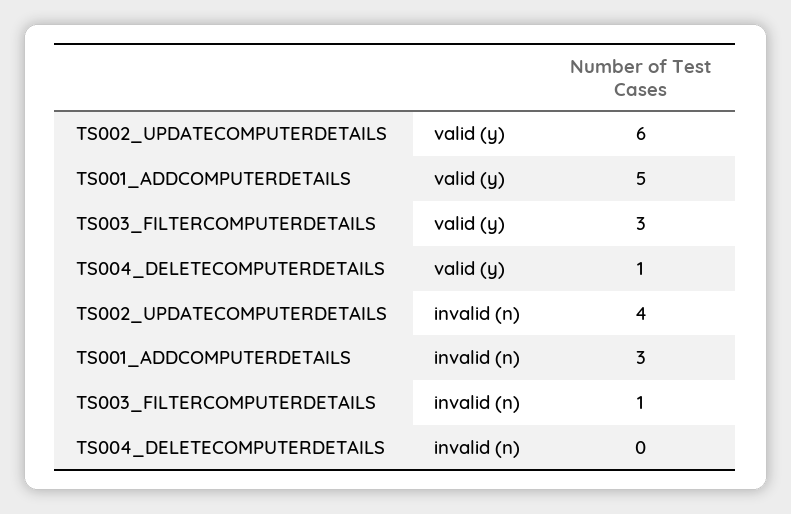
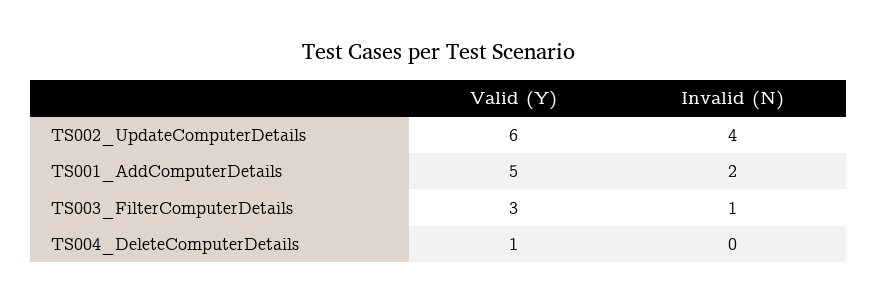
TS001_ADDCOMPUTERDETAILS, invalid (n): 3 -> 2

